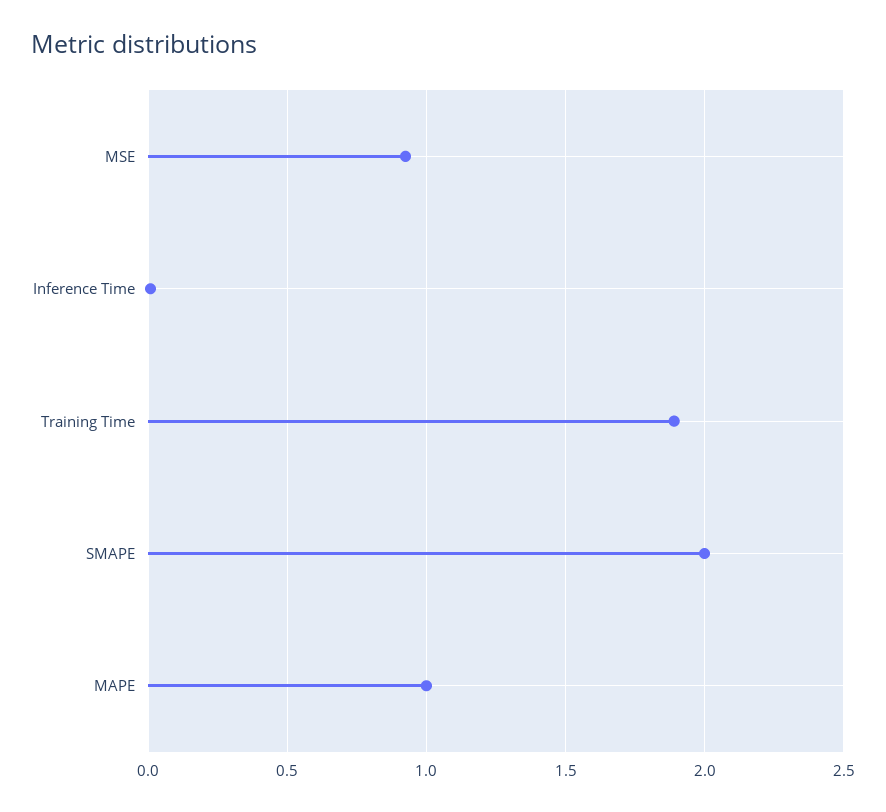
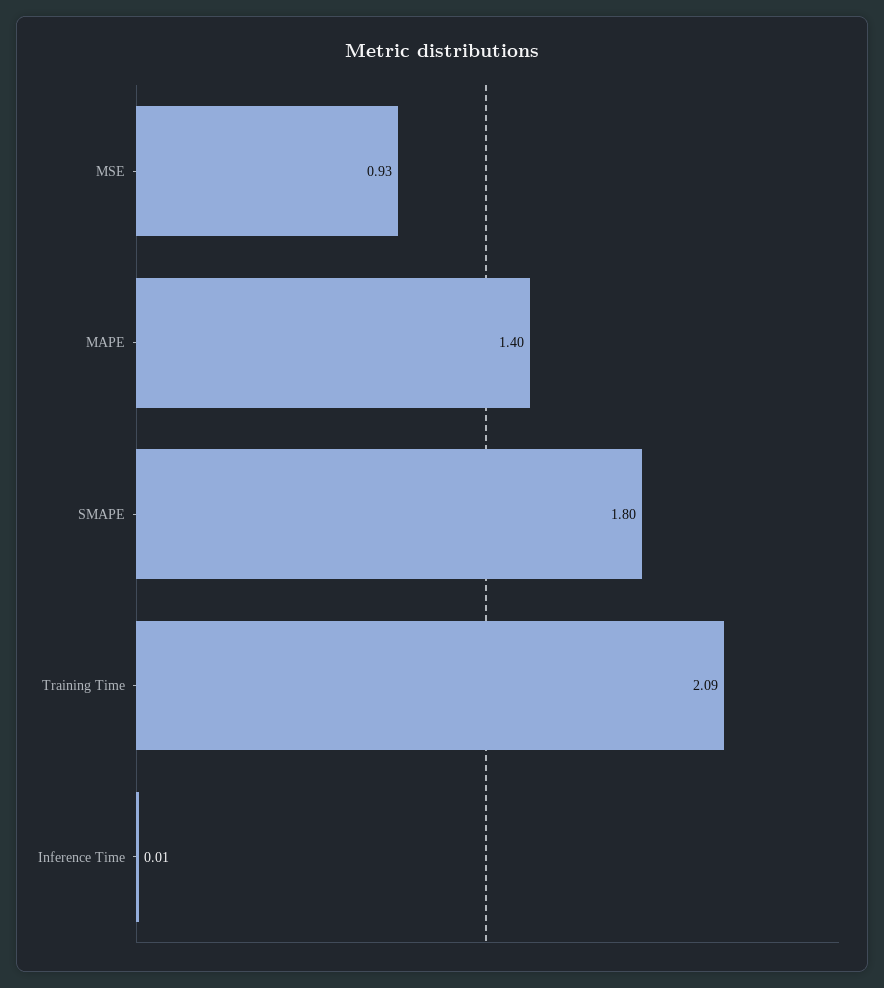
Training Time: 1.9 -> 2.09
SMAPE: 2 -> 1.8
MAPE: 1 -> 1.4

